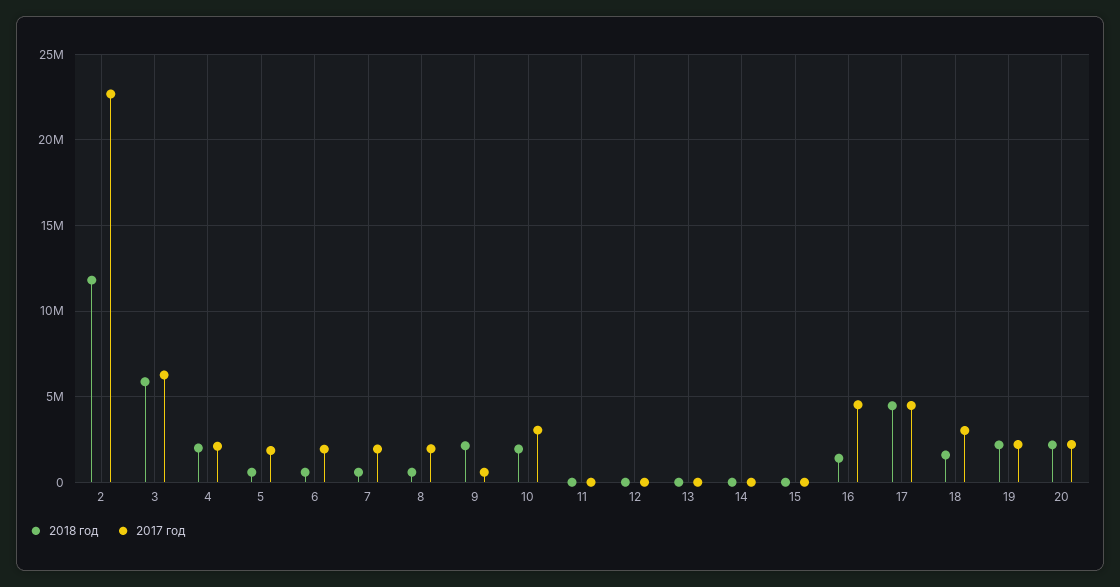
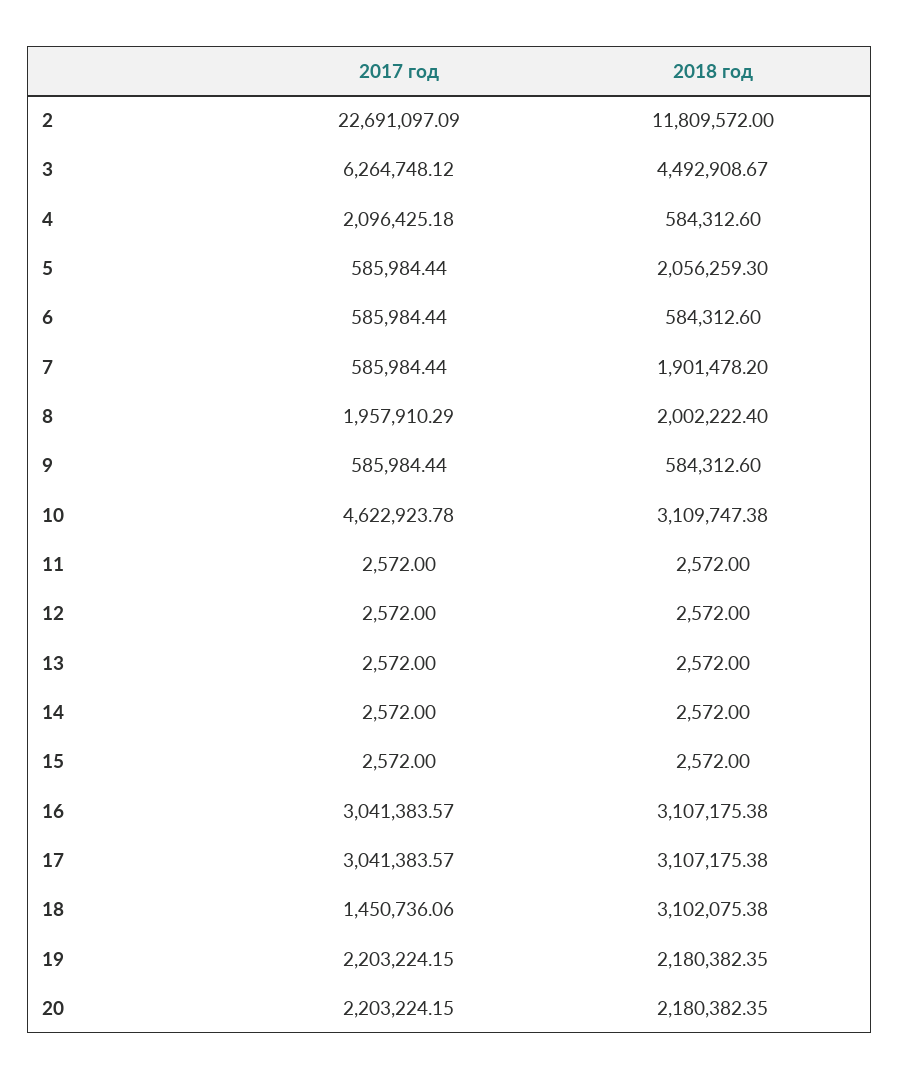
2018 год, 3: 6000000 -> 4492908.67
2018 год, 4: 2000000 -> 584312.6
2018 год, 5: 500000 -> 2056259.3
2017 год, 5: 2000000 -> 585984.44
2017 год, 6: 2000000 -> 585984.44
2018 год, 7: 500000 -> 1901478.2
2017 год, 7: 2000000 -> 585984.44
2018 год, 8: 500000 -> 2002222.4
2018 год, 9: 2000000 -> 584312.6
2018 год, 10: 2000000 -> 3109747.38
2017 год, 10: 3000000 -> 4622923.78
2018 год, 16: 1500000 -> 3107175.38
2017 год, 16: 4500000 -> 3041383.57
2018 год, 17: 4500000 -> 3107175.38
2017 год, 17: 4500000 -> 3041383.57
2018 год, 18: 1500000 -> 3102075.38
2017 год, 18: 3000000 -> 1450736.06

